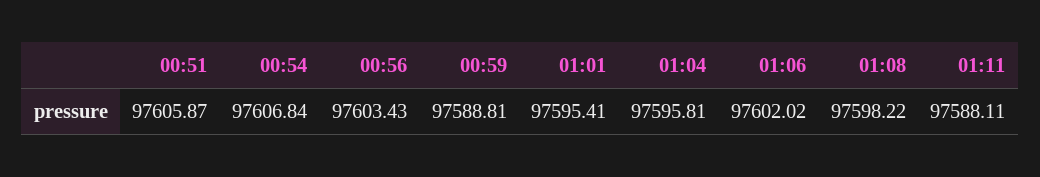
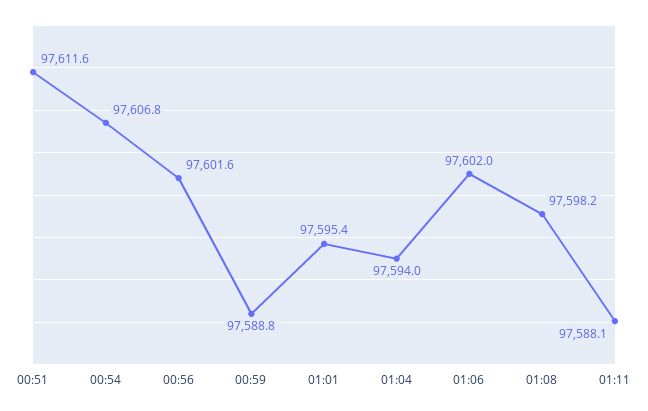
00:51: 97605.87 -> 97611.6
00:56: 97603.43 -> 97601.6
01:04: 97595.81 -> 97594

